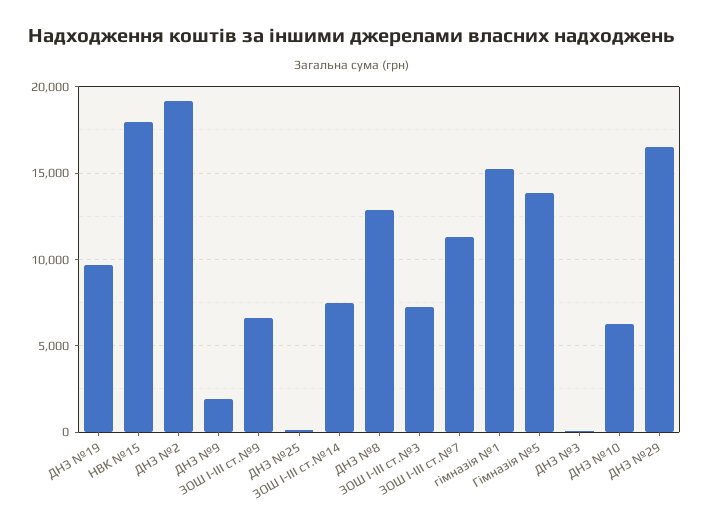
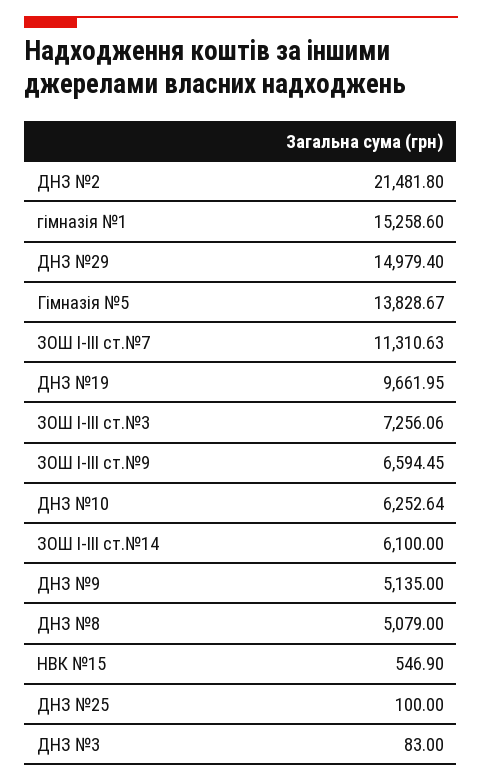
НВК №15: 18000 -> 546.9
ДНЗ №2: 19000 -> 21481.8
ДНЗ №9: 2000 -> 5135
ЗОШ І-ІІІ ст.№14: 7500 -> 6100
ДНЗ №8: 13000 -> 5079
ДНЗ №29: 16500 -> 14979.4

